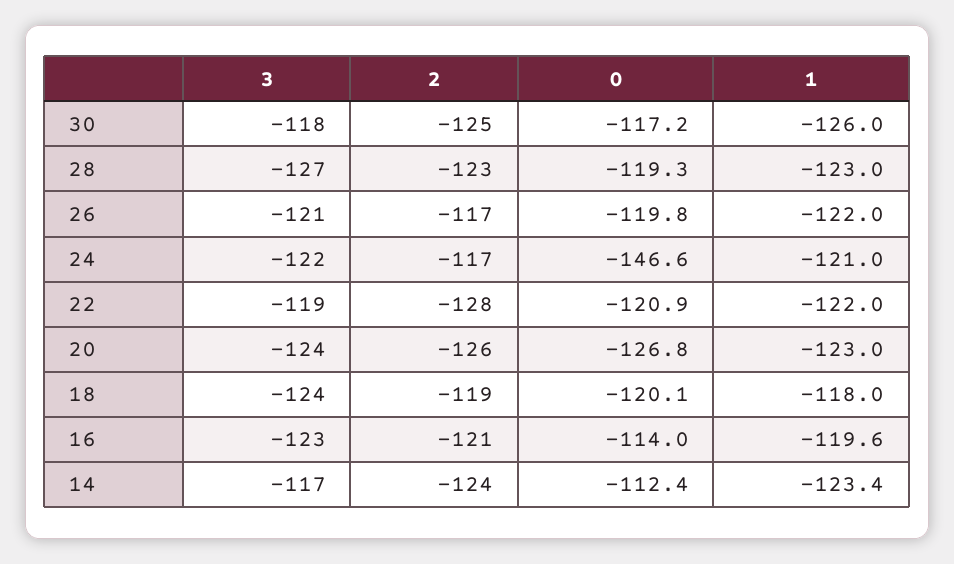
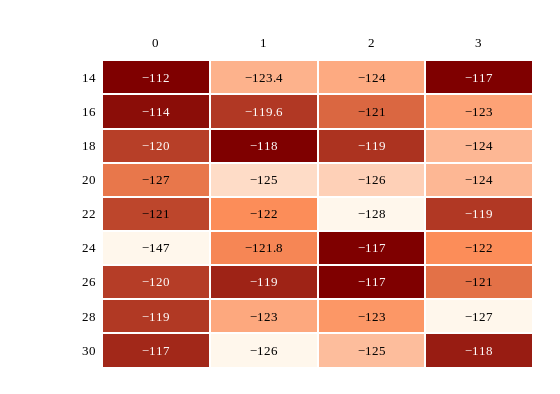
1, 26: -122 -> -119
1, 24: -121 -> -121.8
1, 20: -123 -> -125

